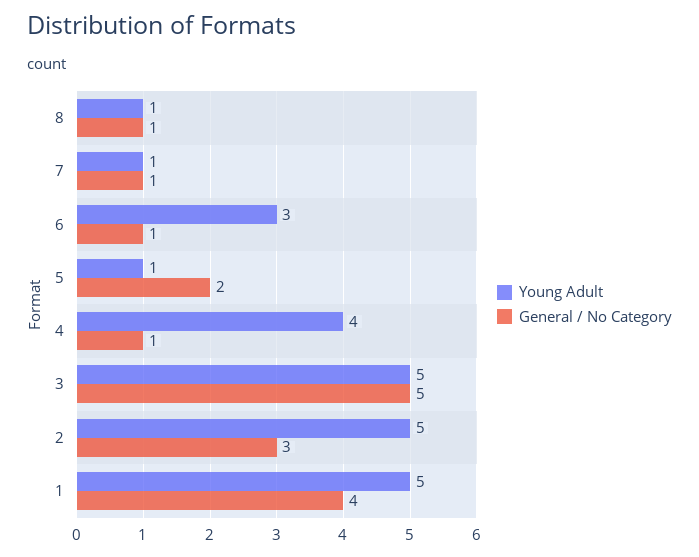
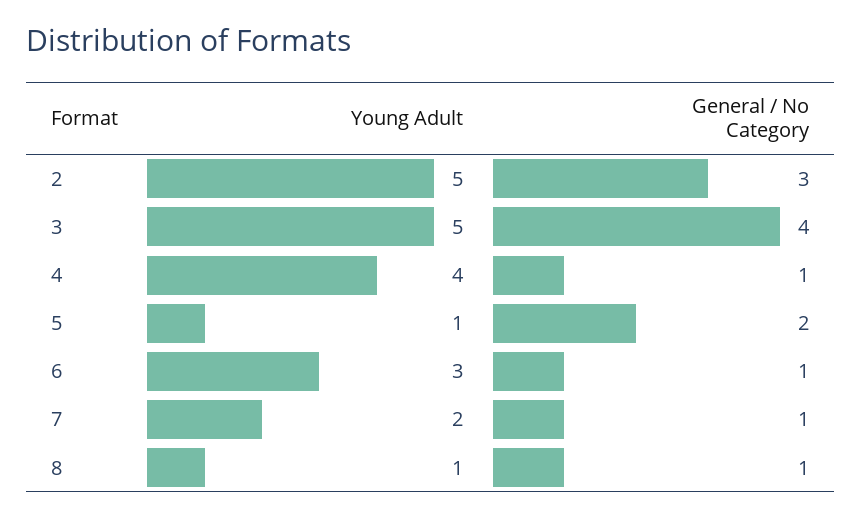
Young Adult, 7: 1 -> 2
General / No Category, 3: 5 -> 4
Young Adult, 1: 5 -> none
General / No Category, 1: 4 -> none

